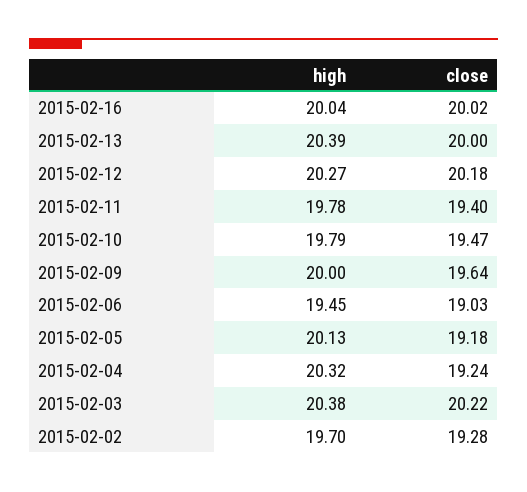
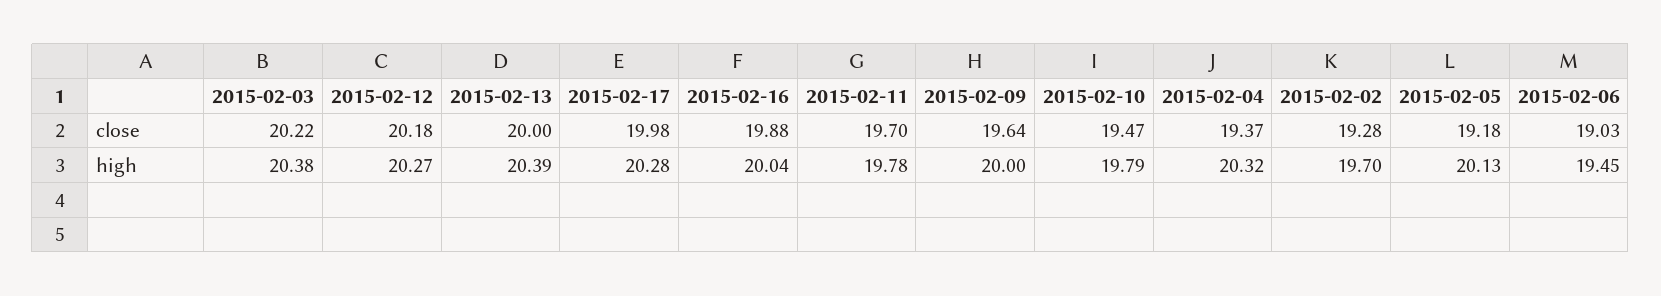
close, 2015-02-16: 20.02 -> 19.88
close, 2015-02-11: 19.4 -> 19.7
close, 2015-02-04: 19.24 -> 19.37
close, 2015-02-17: none -> 19.98
high, 2015-02-17: none -> 20.28

